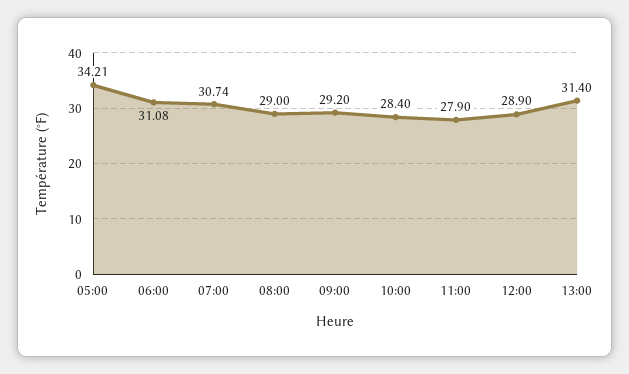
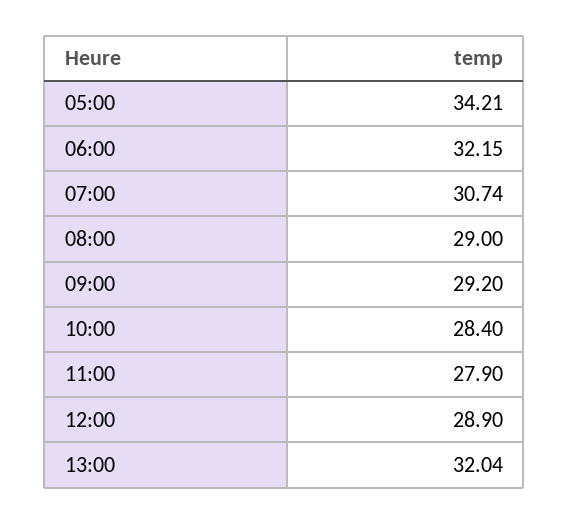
06:00: 31.08 -> 32.15
13:00: 31.4 -> 32.04

